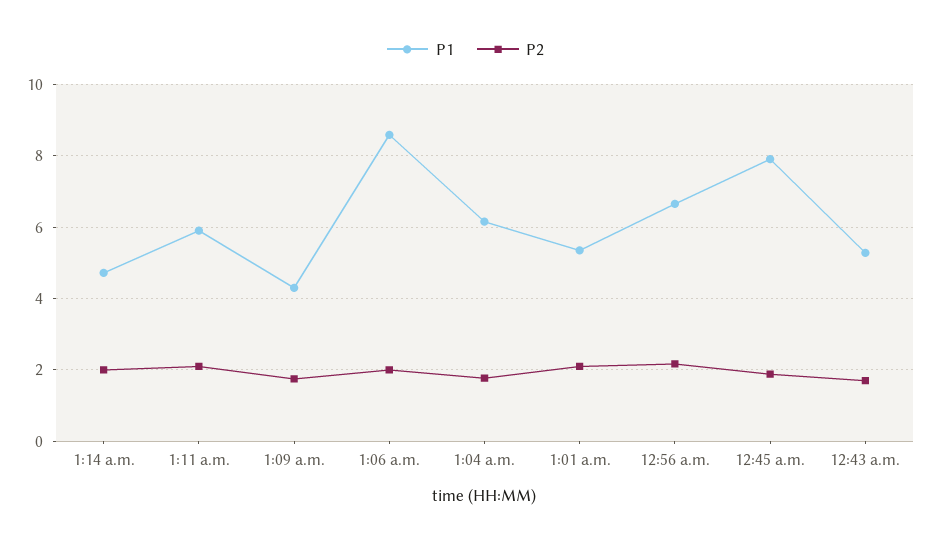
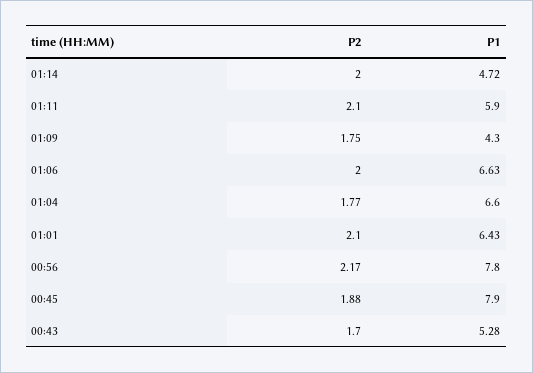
P1, 1:06 a.m.: 8.6 -> 6.63
P1, 1:04 a.m.: 6.2 -> 6.6
P1, 1:01 a.m.: 5.4 -> 6.43
P1, 12:56 a.m.: 6.6 -> 7.8

